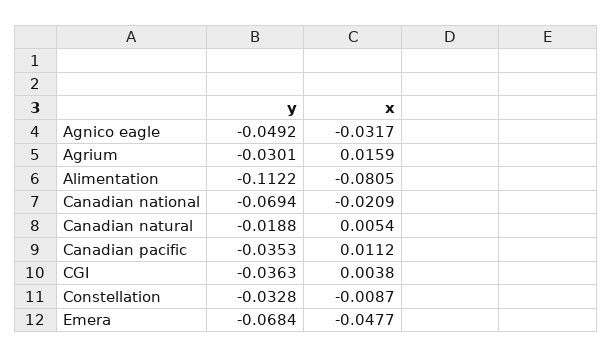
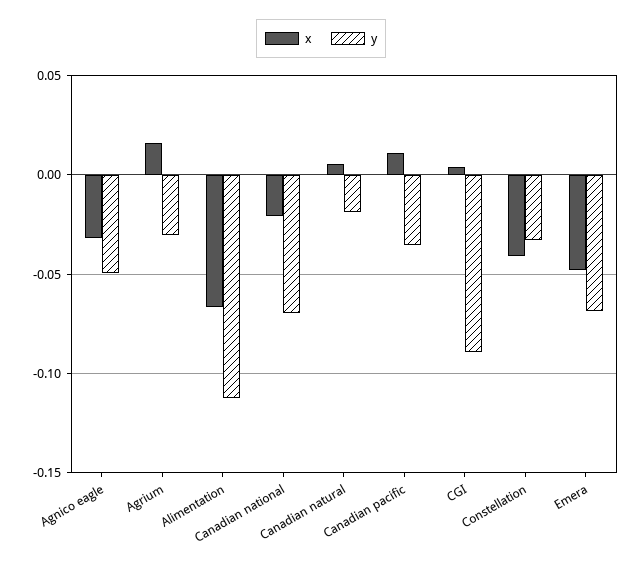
x, Alimentation: -0.0805 -> -0.065
y, CGI: -0.0363 -> -0.09
x, Constellation: -0.0087 -> -0.04

